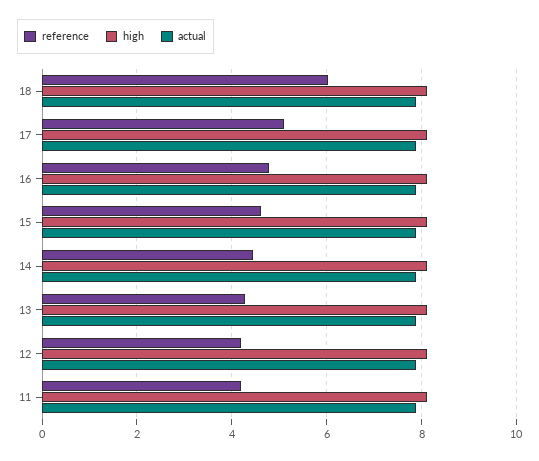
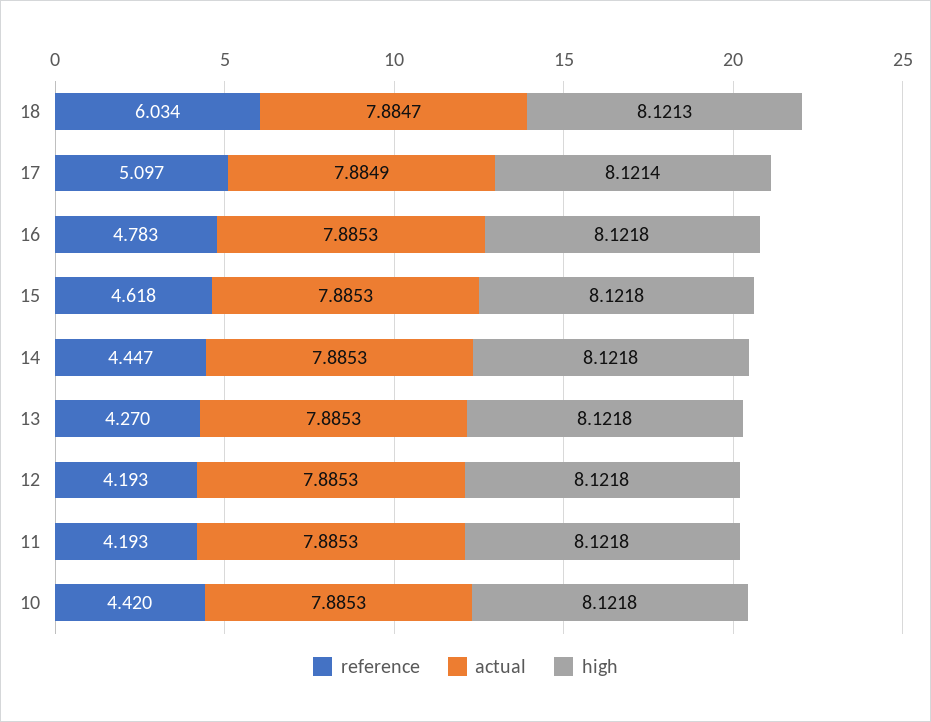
reference, 10: none -> 4.42
actual, 10: none -> 7.8853
high, 10: none -> 8.1218

